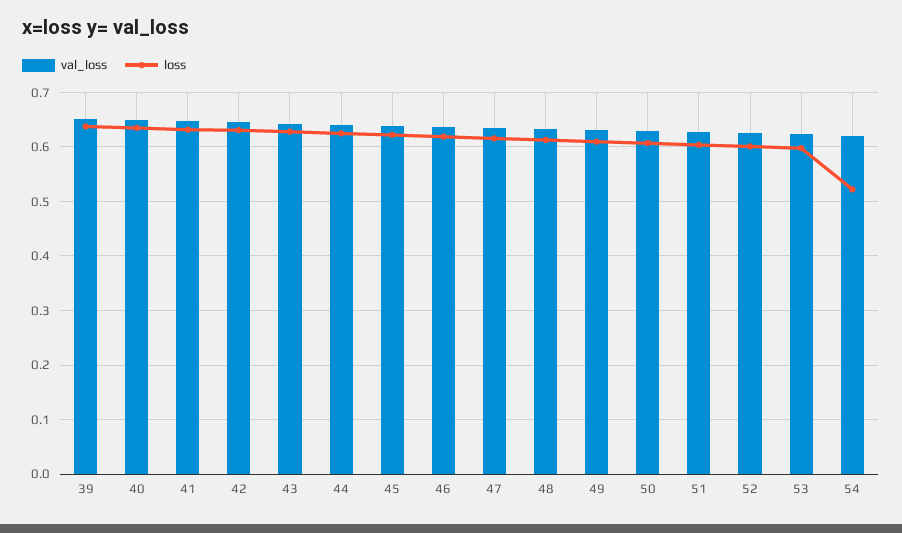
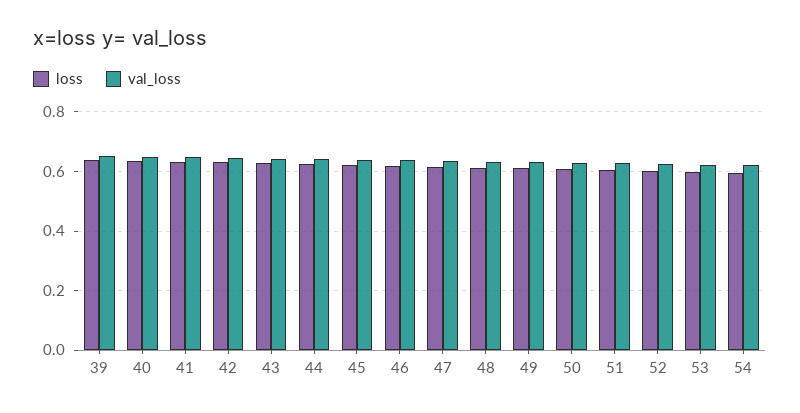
loss, 54: 0.52 -> 0.6

